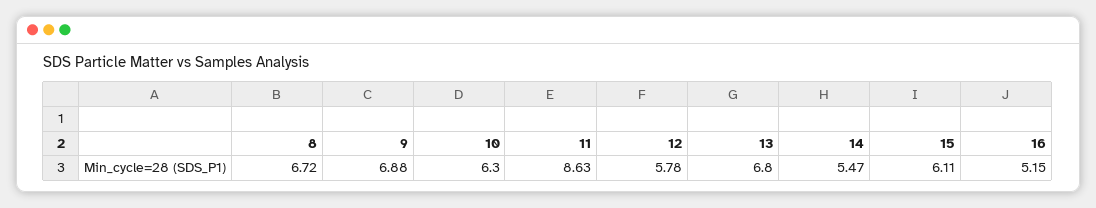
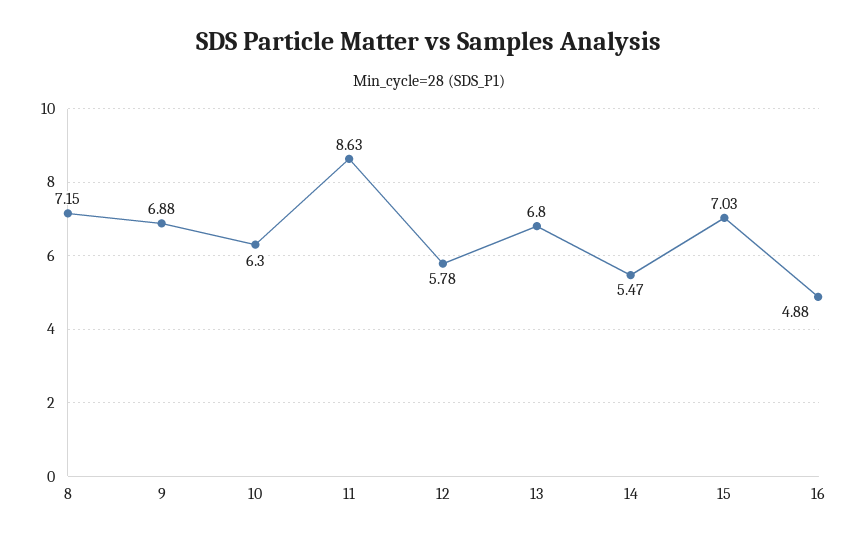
8: 6.72 -> 7.15
15: 6.11 -> 7.03
16: 5.15 -> 4.88

